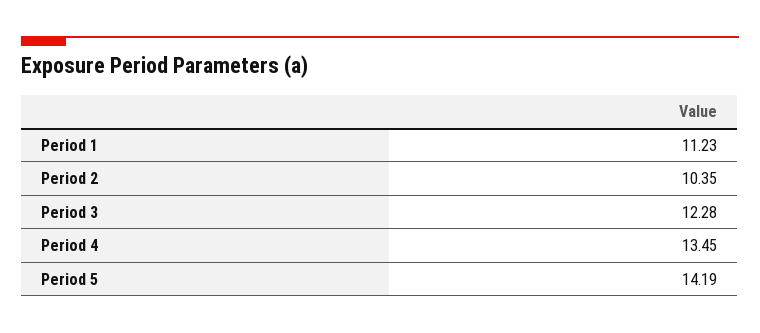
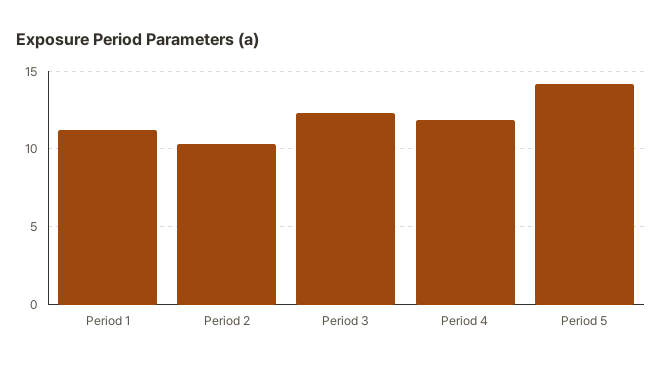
Period 4: 13.45 -> 12

